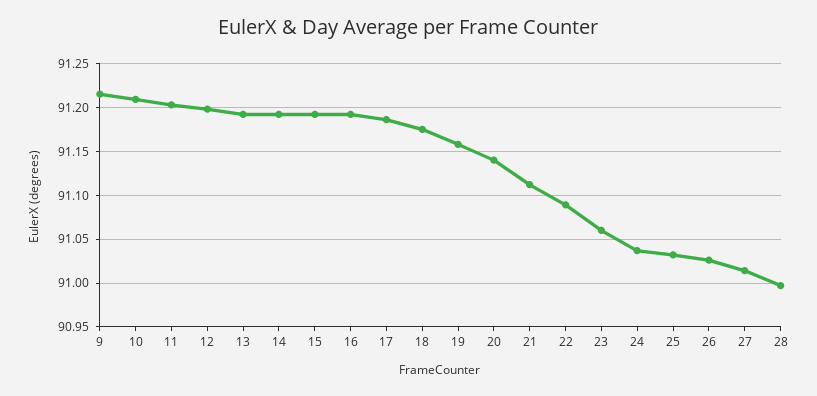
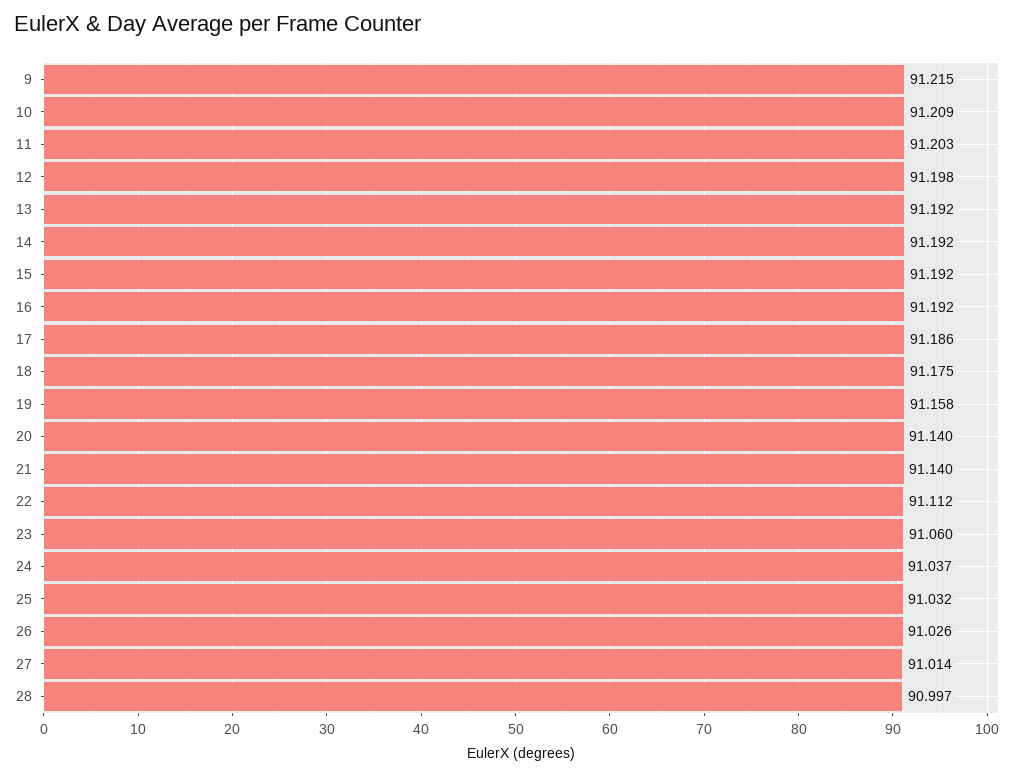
21: 91.11 -> 91.14
22: 91.09 -> 91.112

